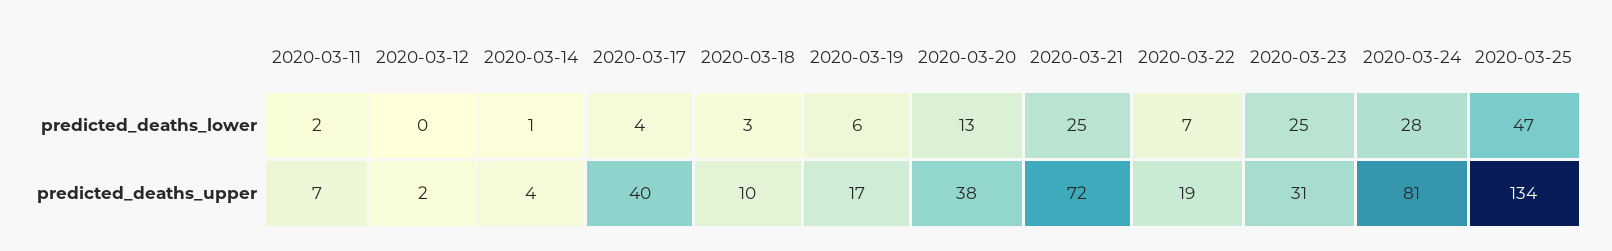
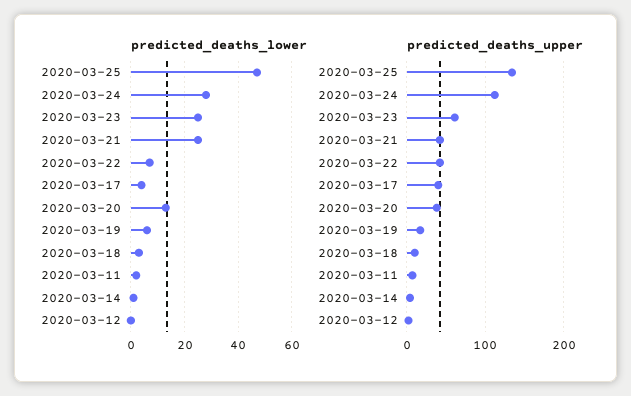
predicted_deaths_upper, 2020-03-21: 72 -> 40
predicted_deaths_upper, 2020-03-22: 19 -> 40
predicted_deaths_upper, 2020-03-23: 31 -> 60
predicted_deaths_upper, 2020-03-24: 81 -> 110

